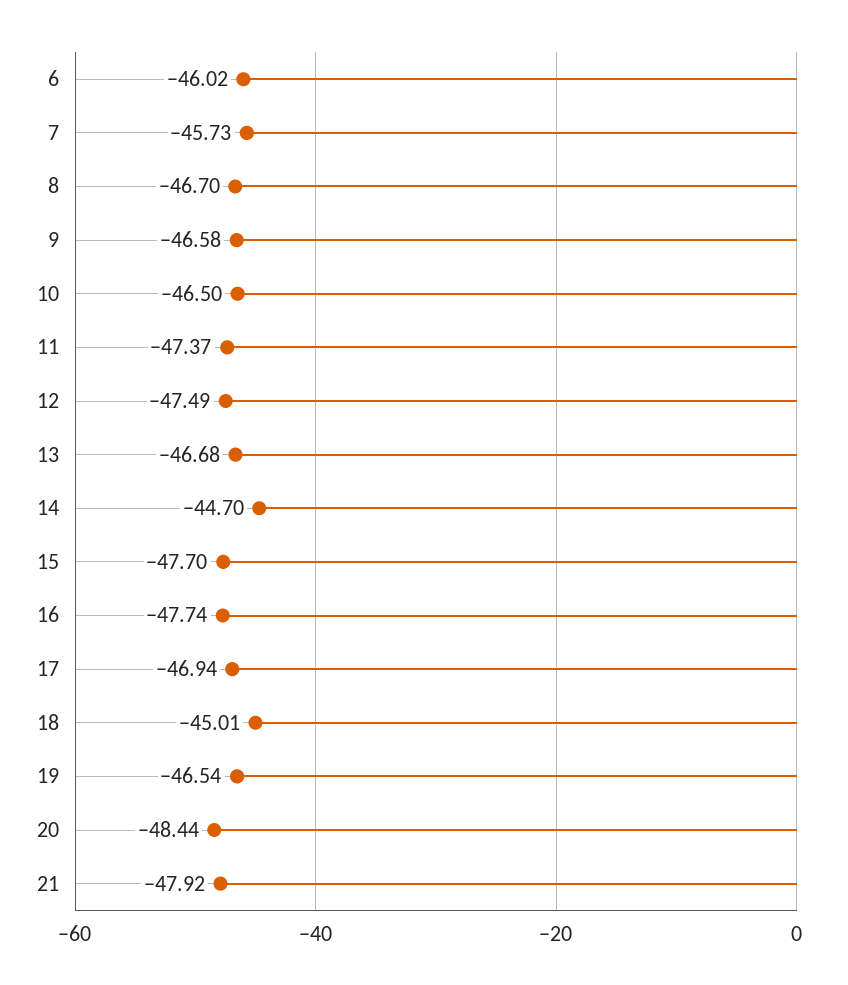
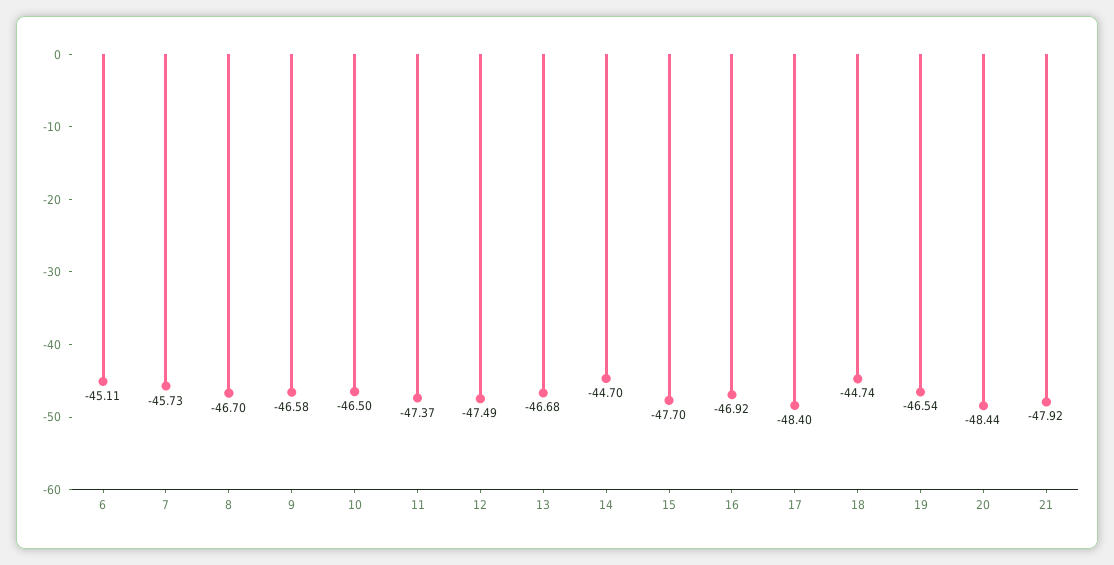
6: -46.02 -> -45.11
16: -47.74 -> -46.92
17: -46.94 -> -48.4
18: -45.01 -> -44.74

